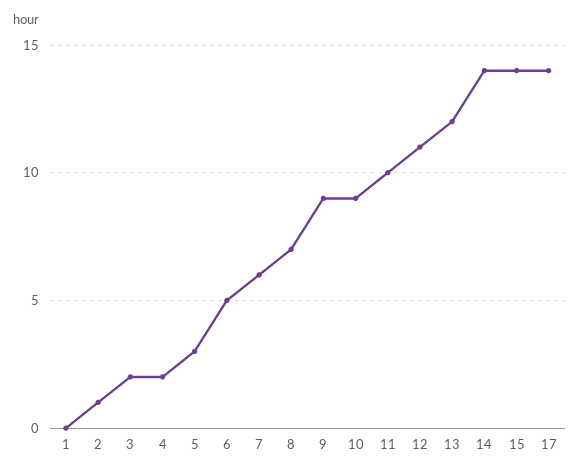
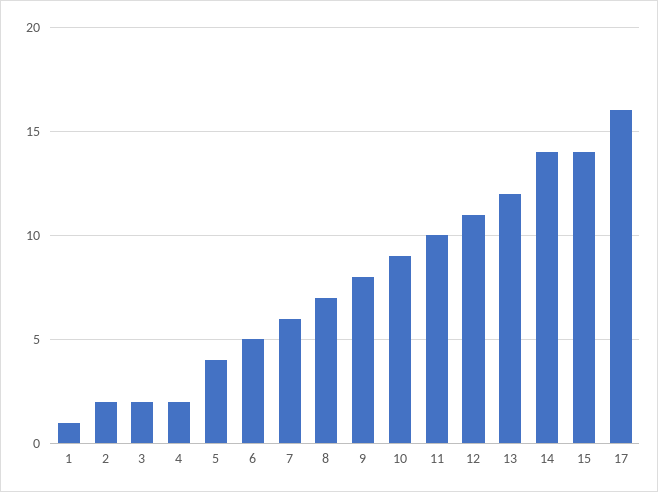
1: 0 -> 1
2: 1 -> 2
5: 3 -> 4
9: 9 -> 8
17: 14 -> 16

